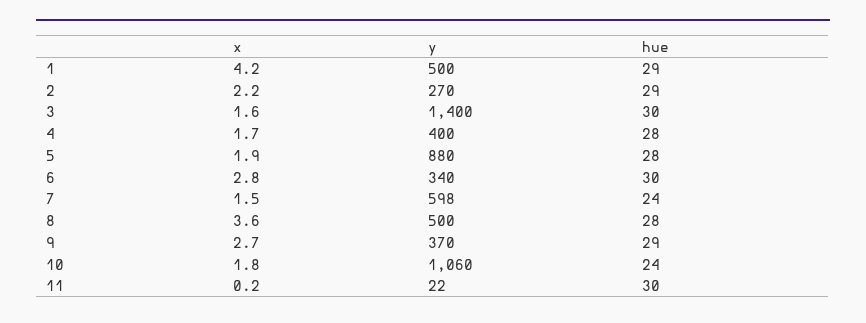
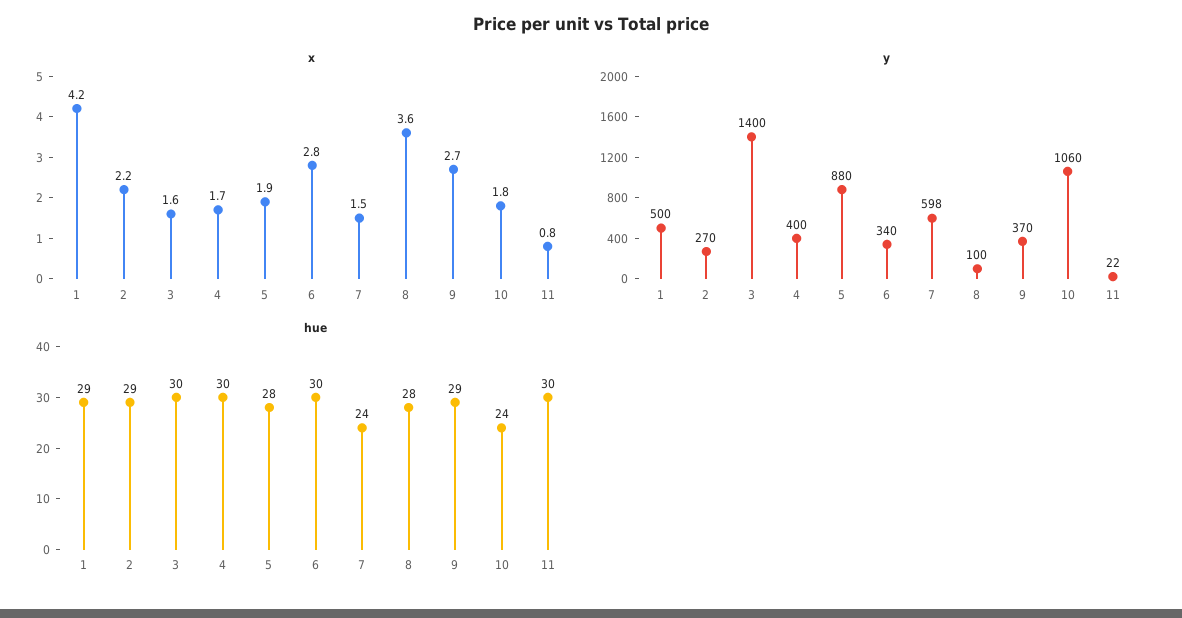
hue, 4: 28 -> 30
y, 8: 500 -> 100
x, 11: 0.2 -> 0.8

